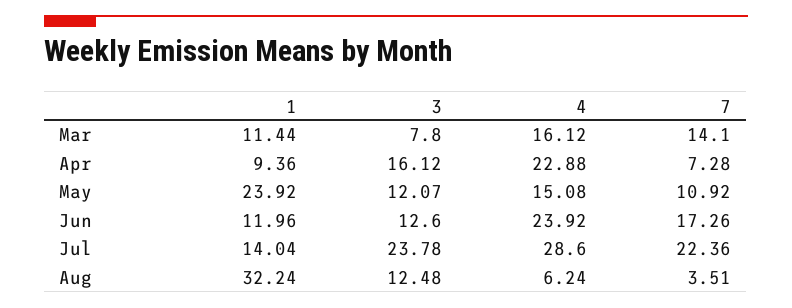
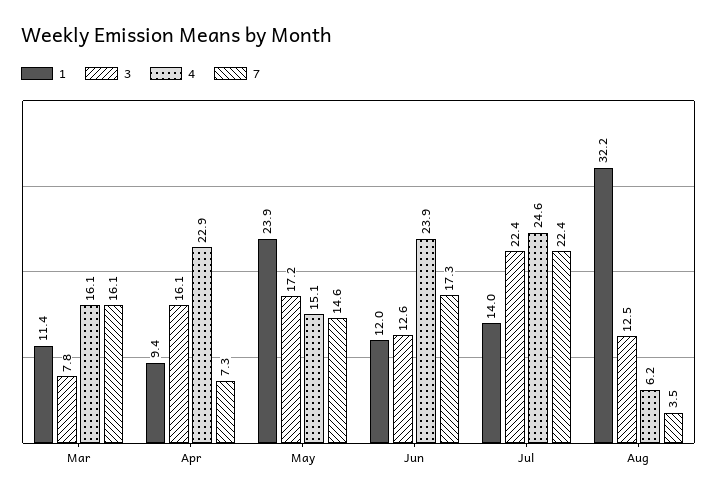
7, Mar: 14.1 -> 16.1
3, May: 12.07 -> 17.2
7, May: 10.92 -> 14.6
3, Jul: 23.78 -> 22.4
4, Jul: 28.6 -> 24.6

